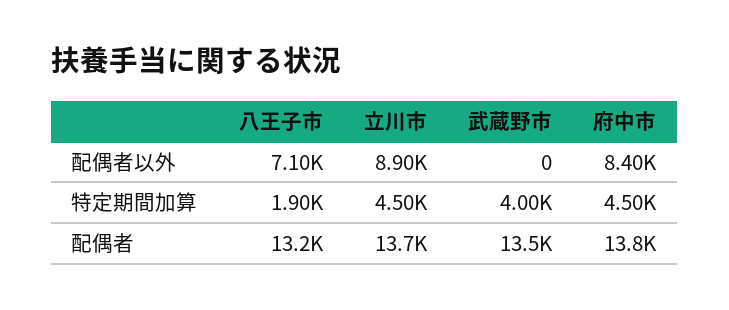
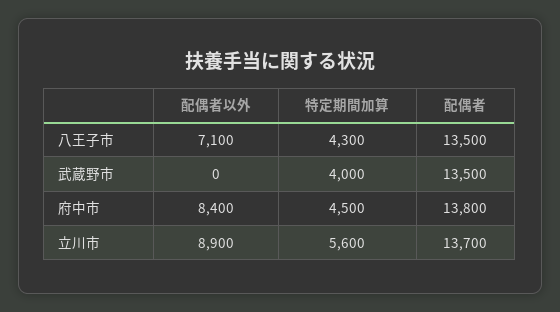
八王子市, 特定期間加算: 1900 -> 4300
立川市, 特定期間加算: 4500 -> 5600
八王子市, 配偶者: 13200 -> 13500

